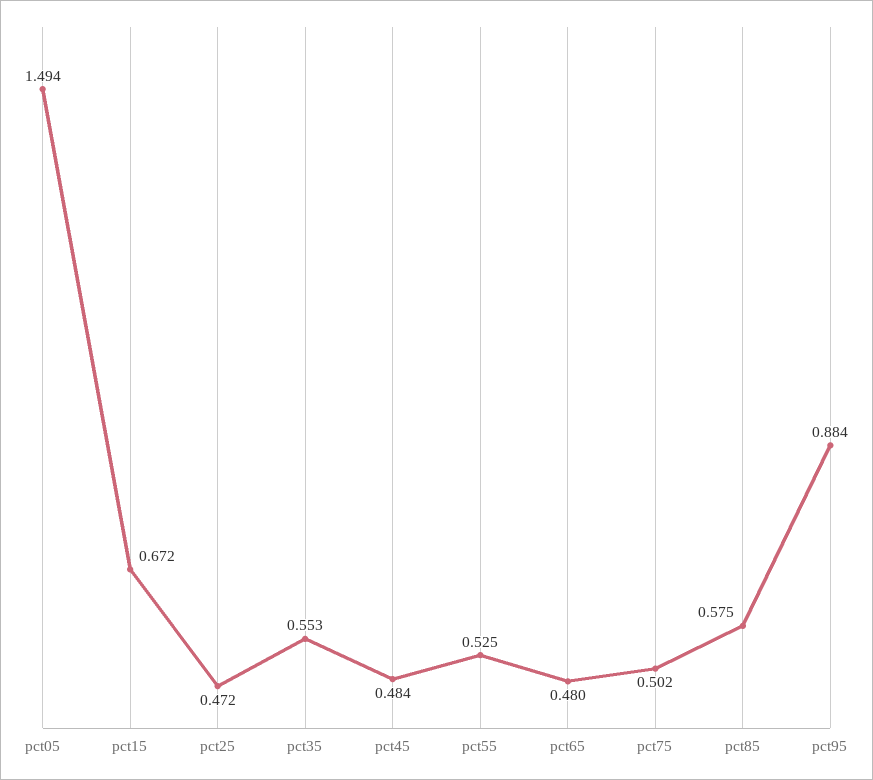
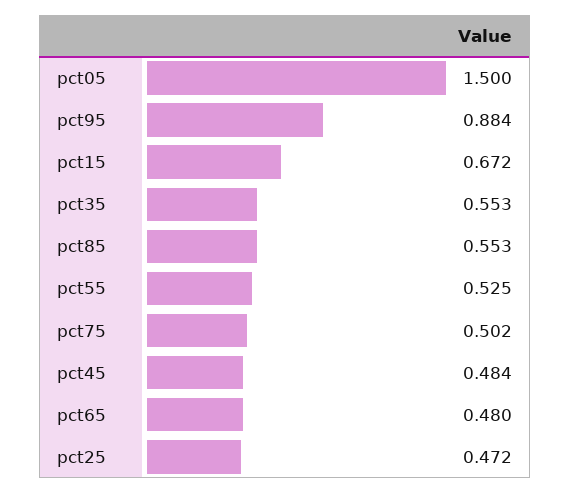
pct05: 1.494 -> 1.5
pct85: 0.575 -> 0.553

